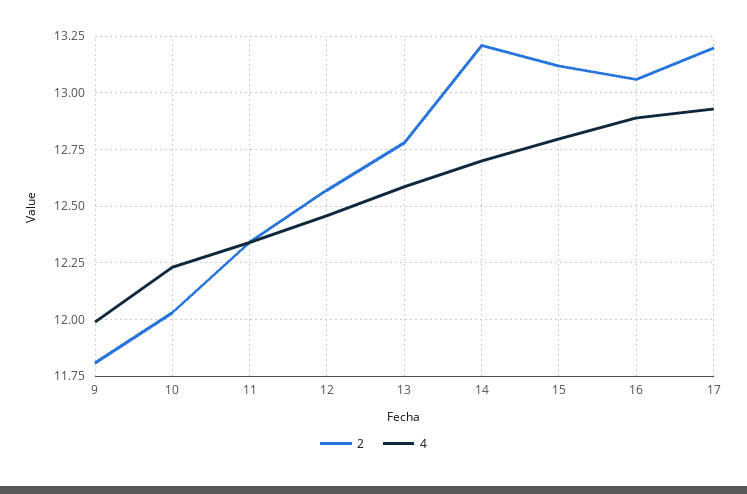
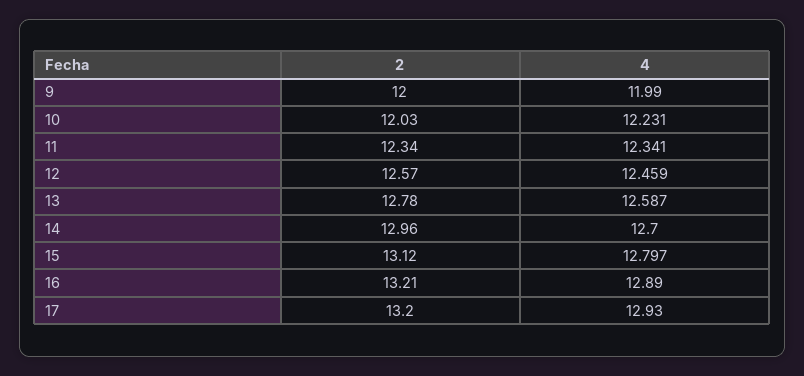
2, 9: 11.8 -> 12
2, 14: 13.2 -> 12.96
2, 16: 13.05 -> 13.21

